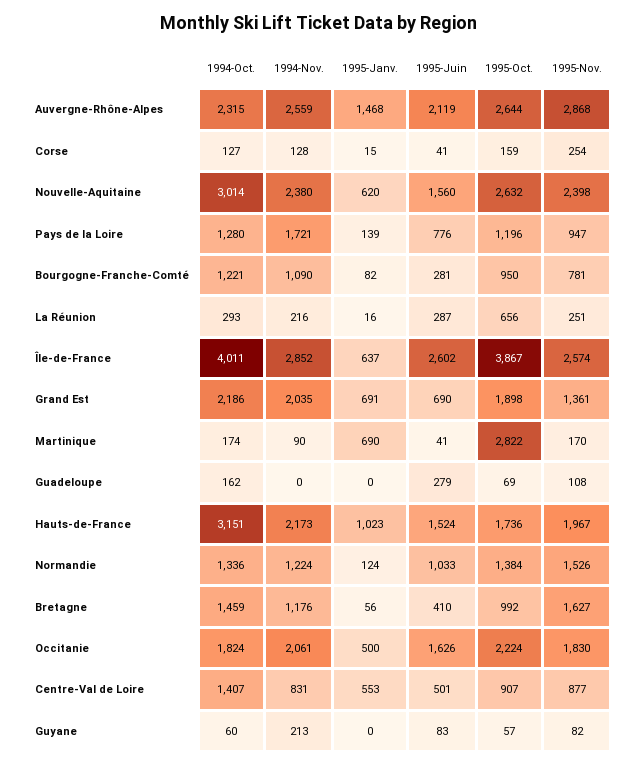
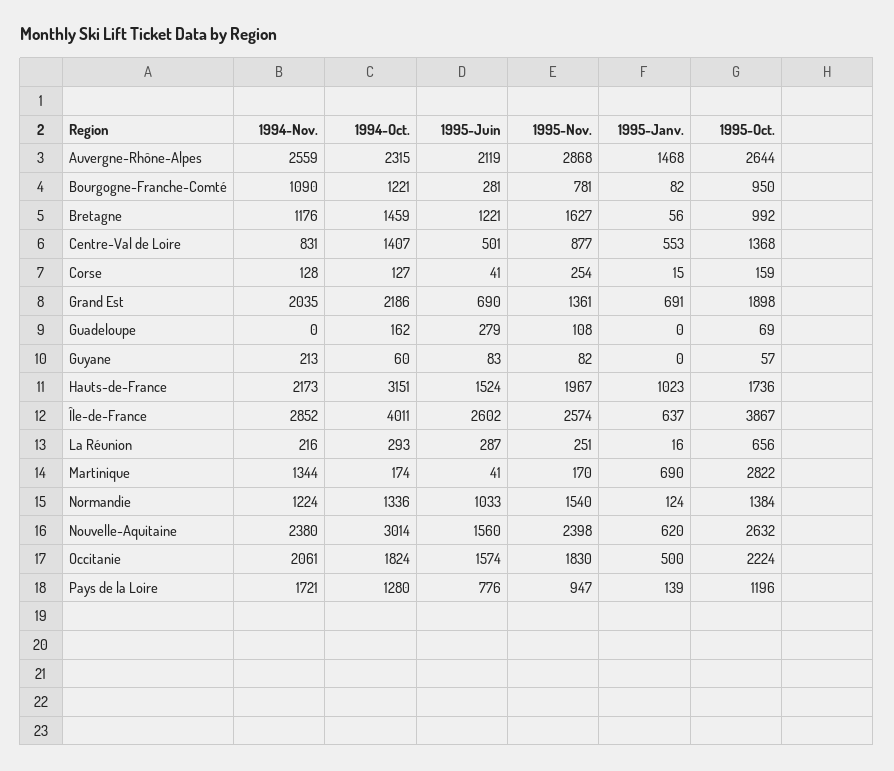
1994-Nov., Martinique: 90 -> 1344
1995-Nov., Normandie: 1526 -> 1540
1995-Juin, Bretagne: 410 -> 1221
1995-Juin, Occitanie: 1626 -> 1574
1995-Oct., Centre-Val de Loire: 907 -> 1368

